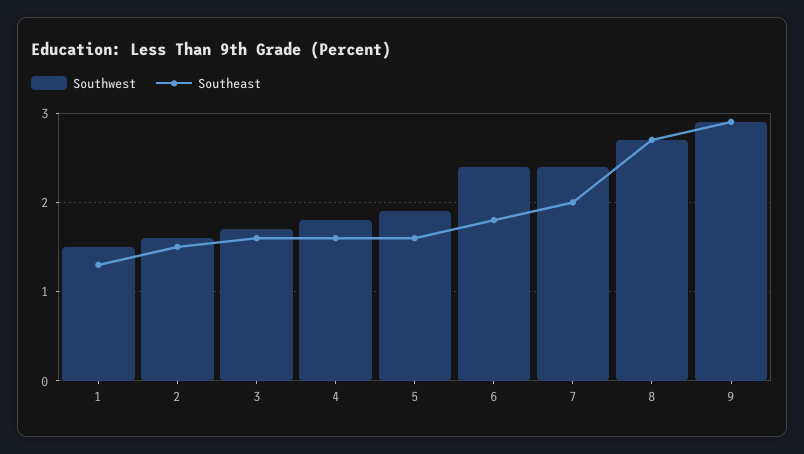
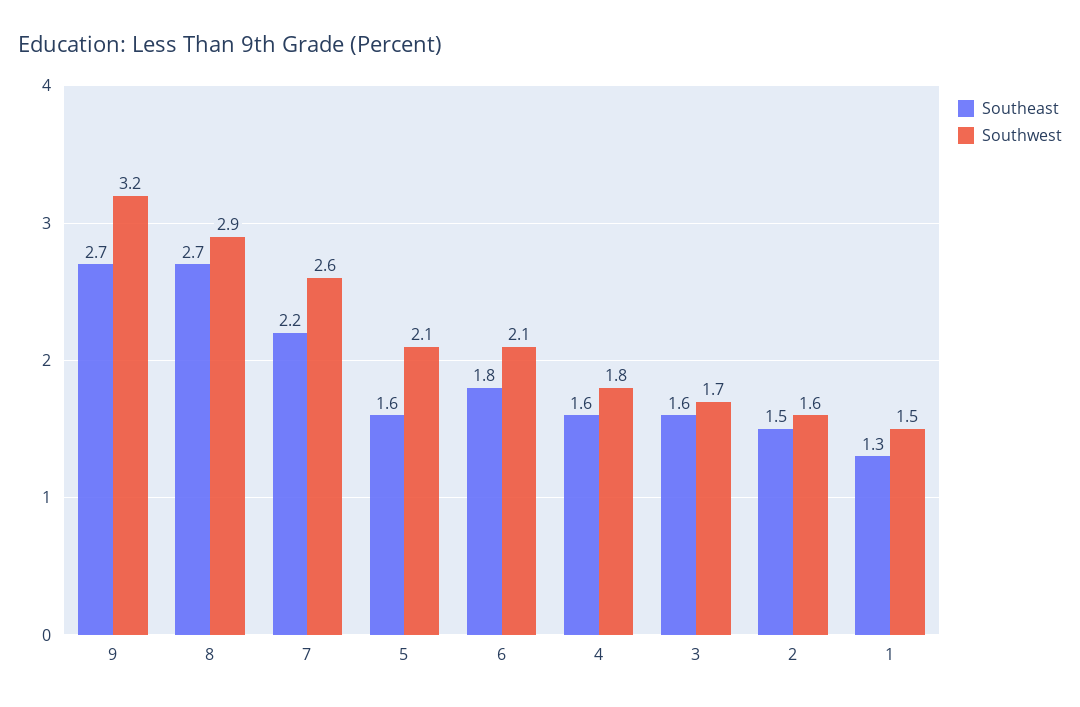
Southwest, 5: 1.9 -> 2.1
Southwest, 6: 2.4 -> 2.1
Southwest, 7: 2.4 -> 2.6
Southeast, 7: 2 -> 2.2
Southwest, 8: 2.7 -> 2.9
Southwest, 9: 2.9 -> 3.2
Southeast, 9: 2.9 -> 2.7

